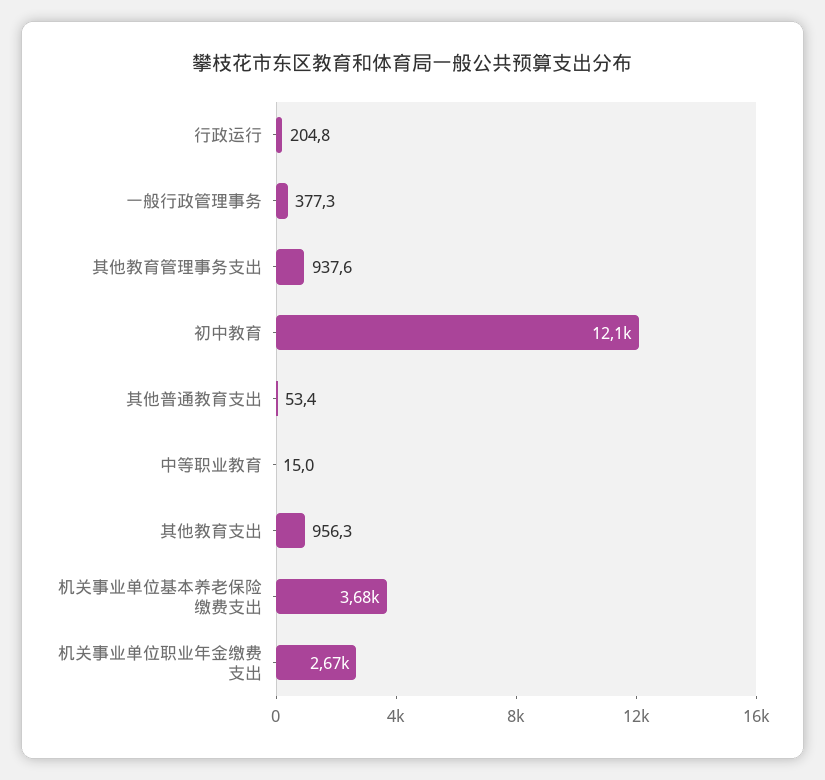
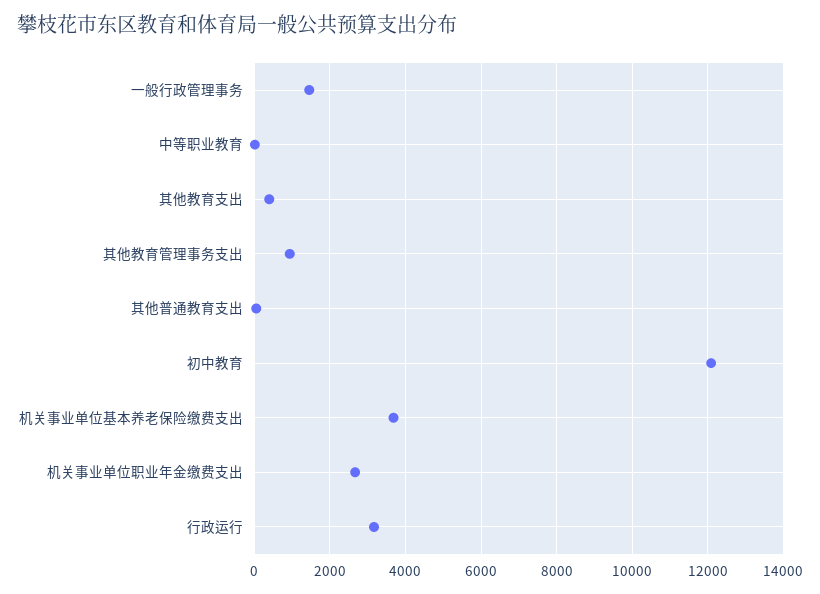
行政运行: 204.8 -> 3200
一般行政管理事务: 377.3 -> 1400
其他教育支出: 956.3 -> 400

